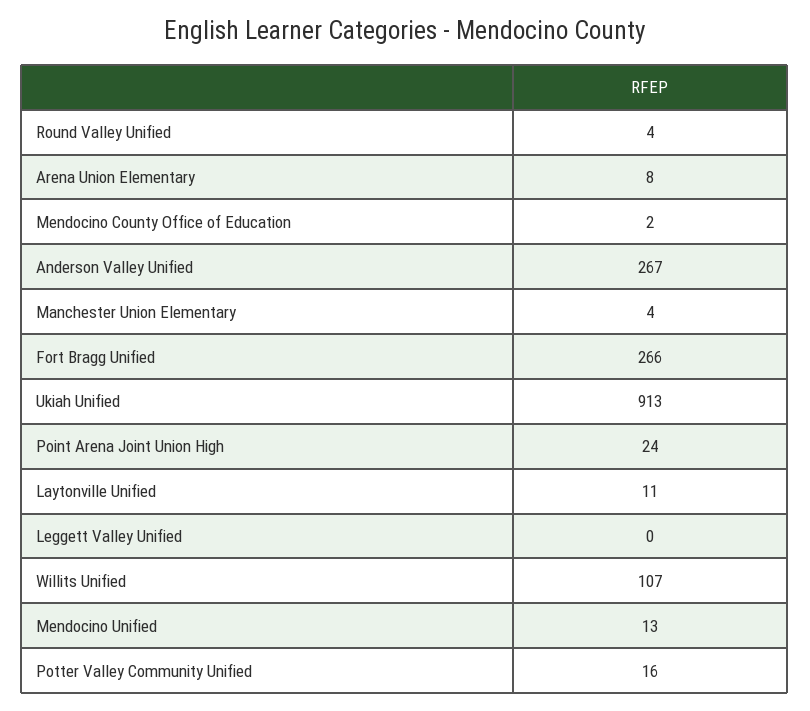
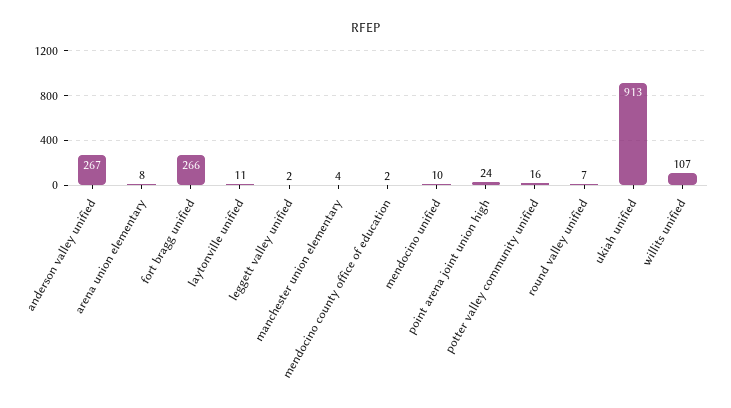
Round Valley Unified: 4 -> 7
Leggett Valley Unified: 0 -> 2
Mendocino Unified: 13 -> 10

